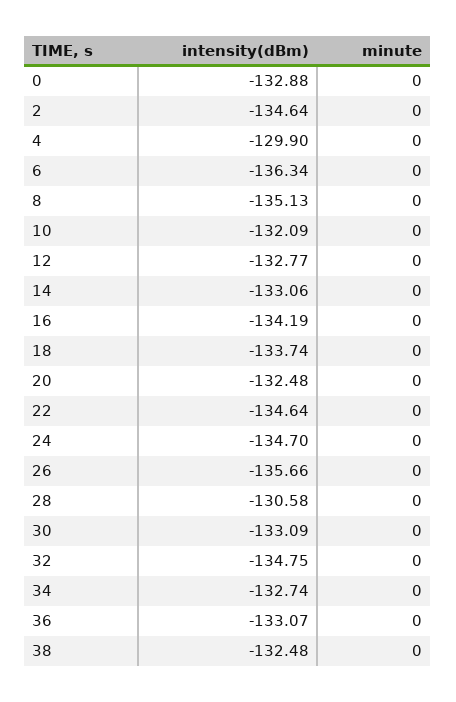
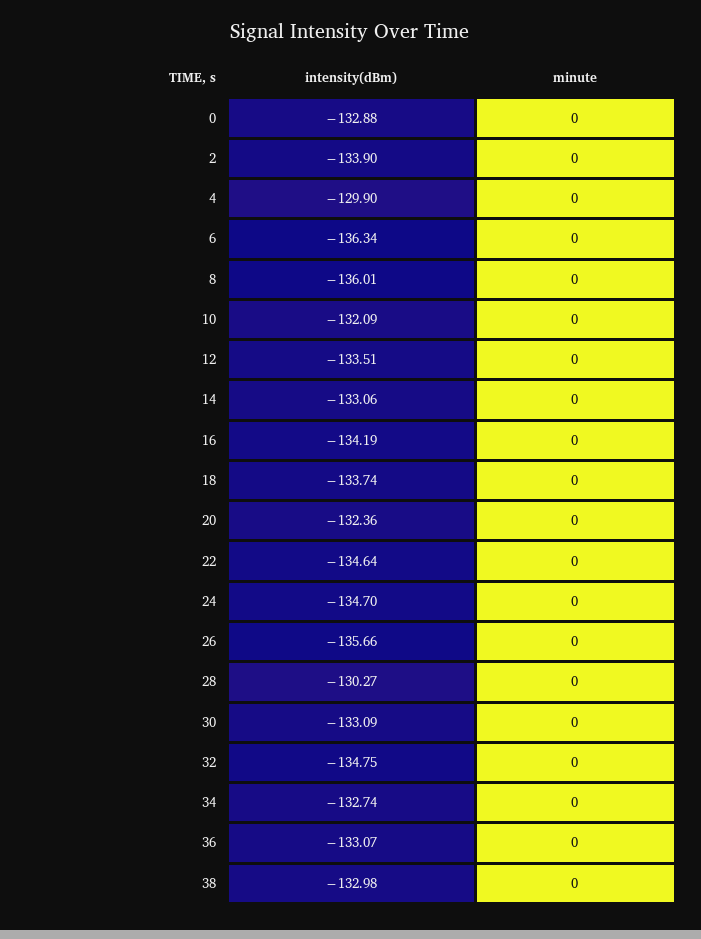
intensity(dBm), 2: -134.64 -> -133.9
intensity(dBm), 8: -135.13 -> -136.01
intensity(dBm), 12: -132.77 -> -133.51
intensity(dBm), 20: -132.48 -> -132.36
intensity(dBm), 28: -130.58 -> -130.27
intensity(dBm), 38: -132.48 -> -132.98

